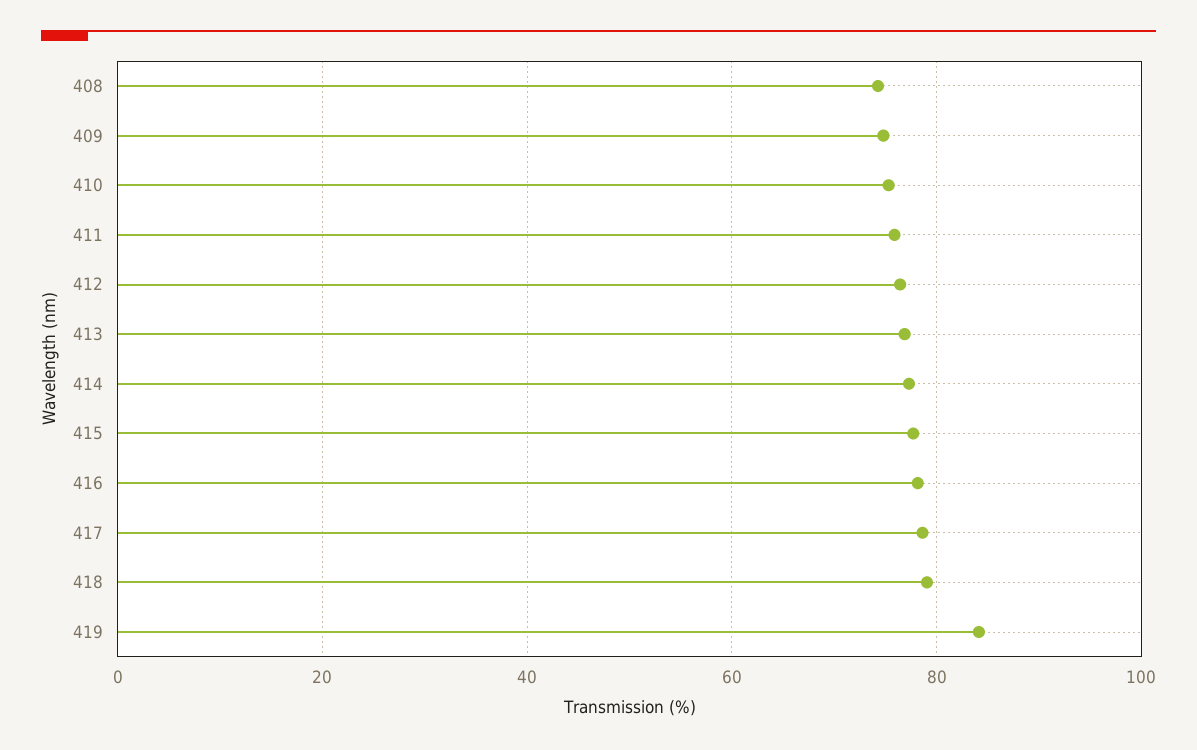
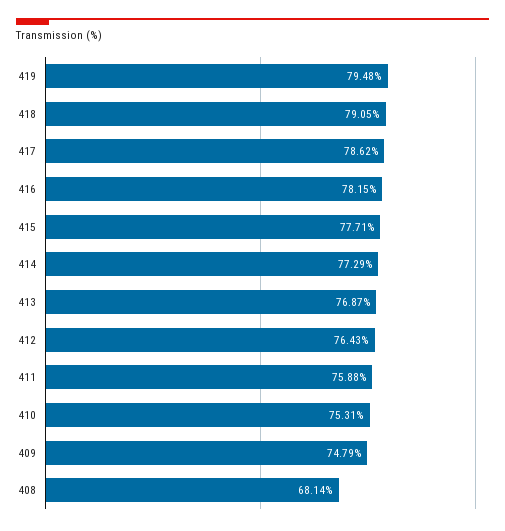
408: 74 -> 68.14
419: 84 -> 79.48

